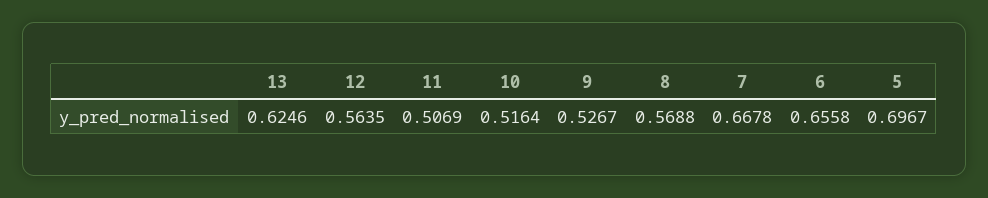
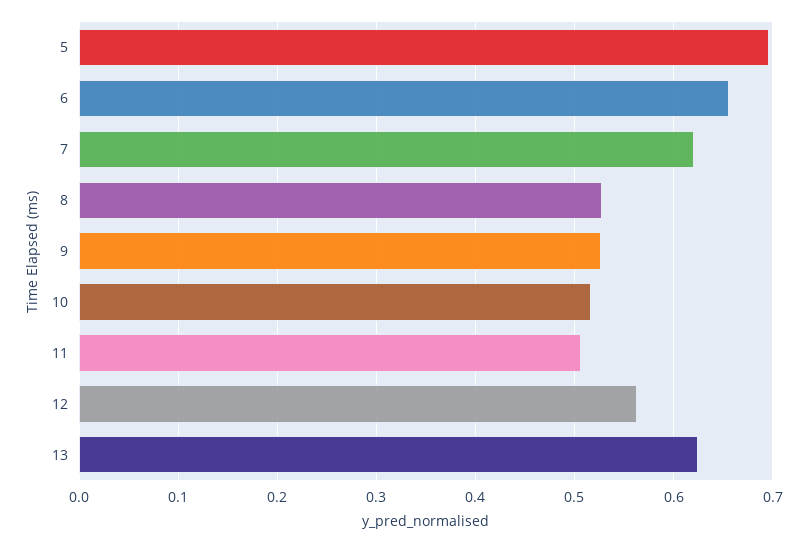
8: 0.5688 -> 0.53
7: 0.6678 -> 0.62

